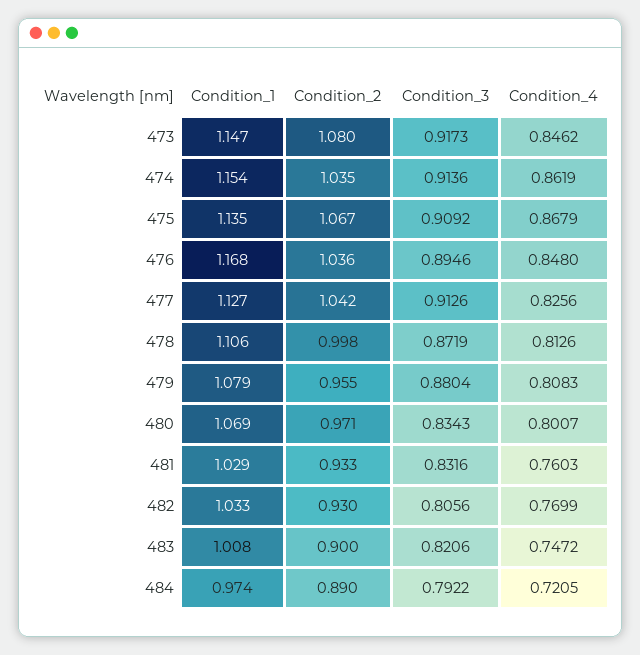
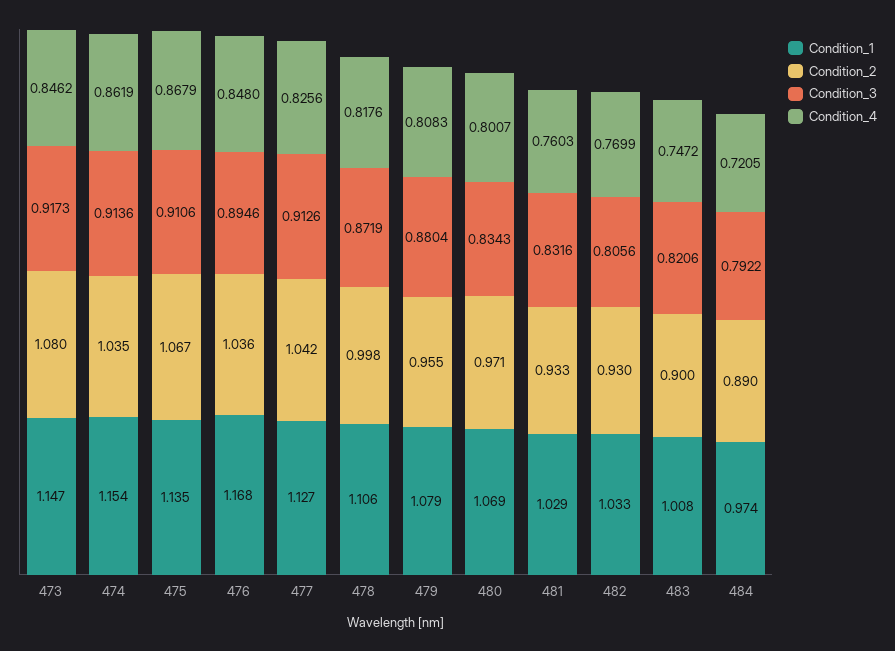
Condition_3, 475: 0.9092 -> 0.9106
Condition_4, 478: 0.8126 -> 0.8176

